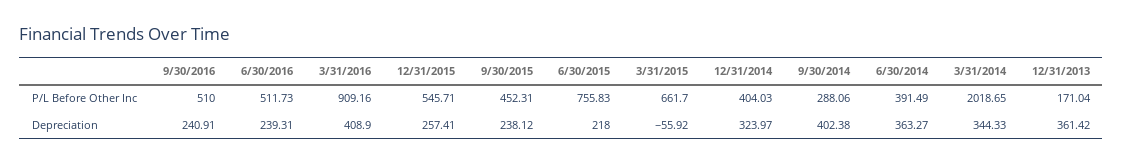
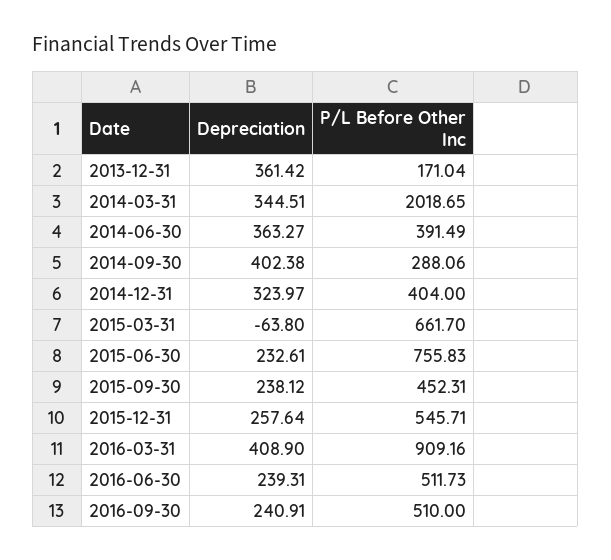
12/31/2014, P/L Before Other Inc: 404.03 -> 404
12/31/2015, Depreciation: 257.41 -> 257.64
6/30/2015, Depreciation: 218 -> 232.61
3/31/2015, Depreciation: -55.92 -> -63.8
3/31/2014, Depreciation: 344.33 -> 344.51

